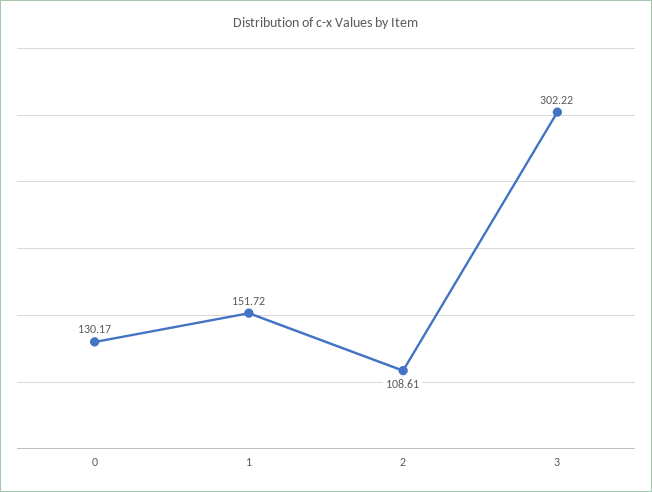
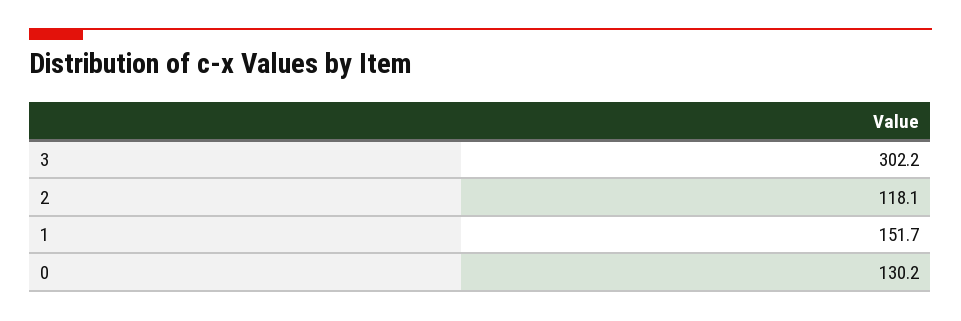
2: 108.61 -> 118.1

